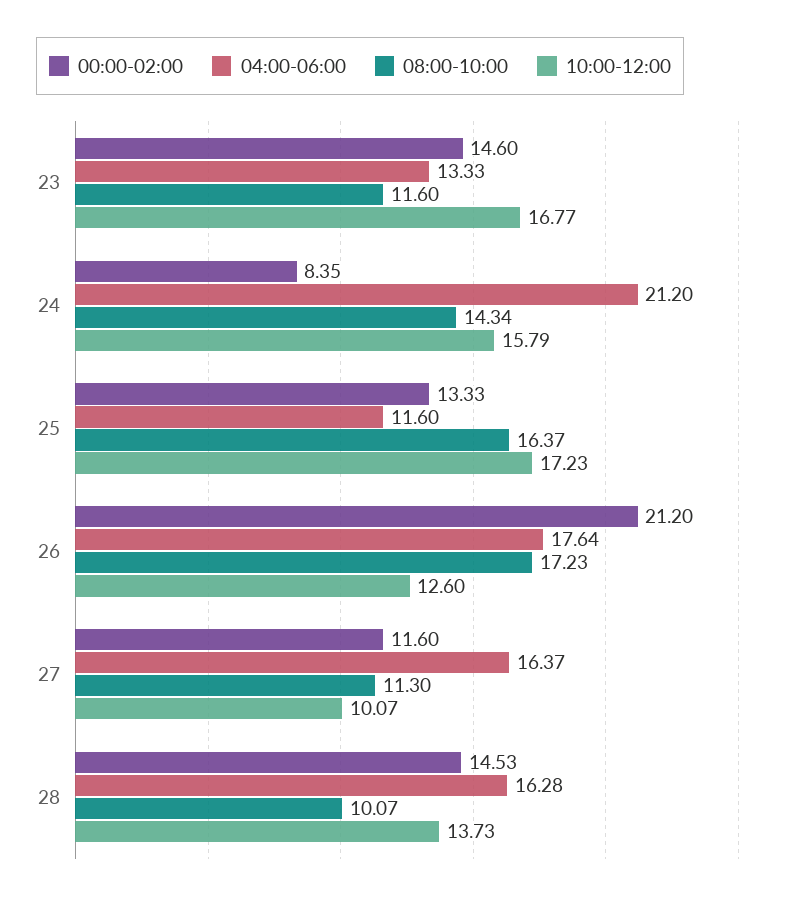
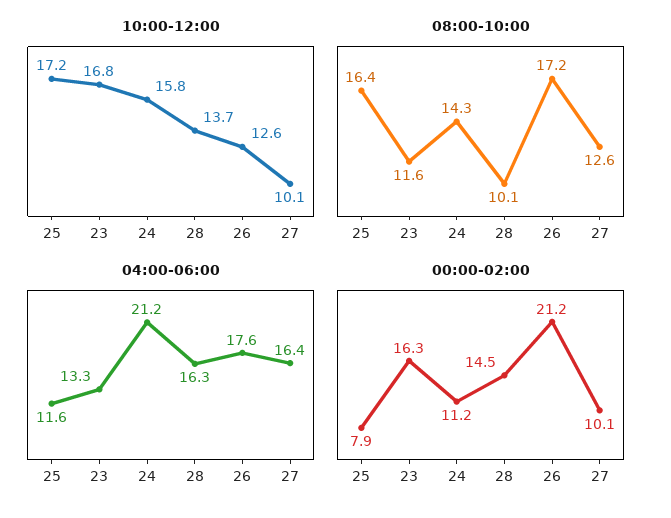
00:00-02:00, 23: 14.6 -> 16.3
00:00-02:00, 24: 8.35 -> 11.2
00:00-02:00, 25: 13.33 -> 7.9
00:00-02:00, 27: 11.6 -> 10.1
08:00-10:00, 27: 11.3 -> 12.6

